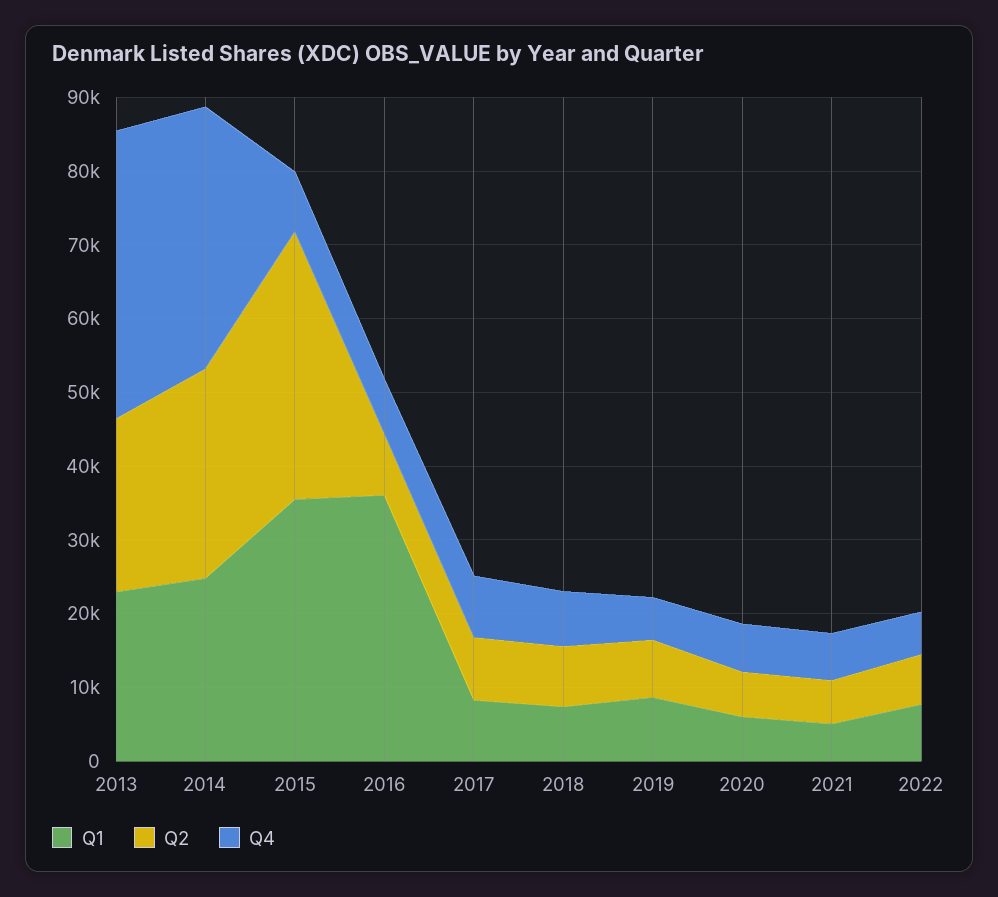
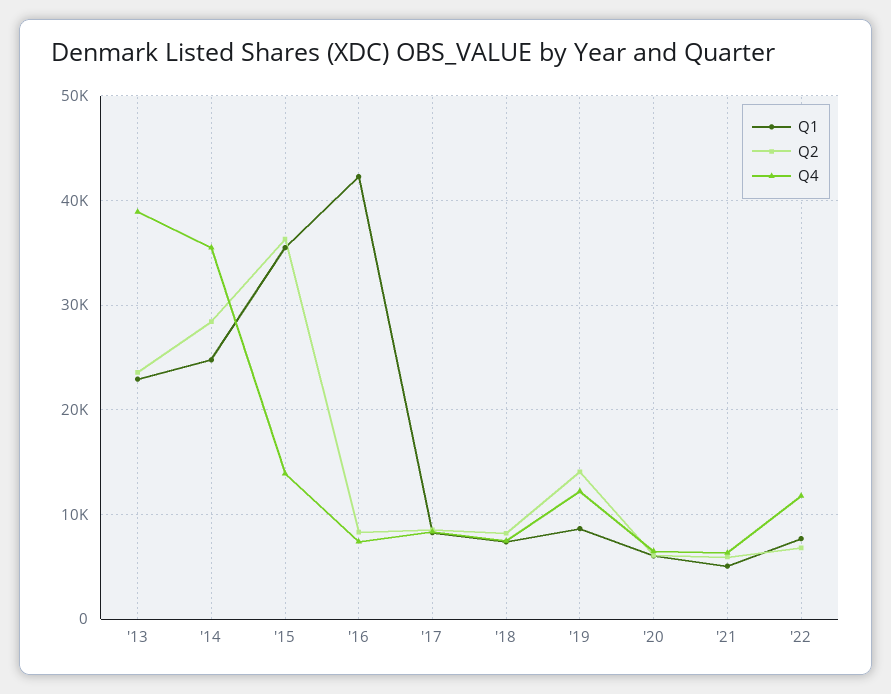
Q4, 2015: 8000 -> 14000
Q1, 2016: 36000 -> 42000
Q2, 2019: 8000 -> 14000
Q4, 2019: 6000 -> 12000
Q4, 2022: 6000 -> 12000

